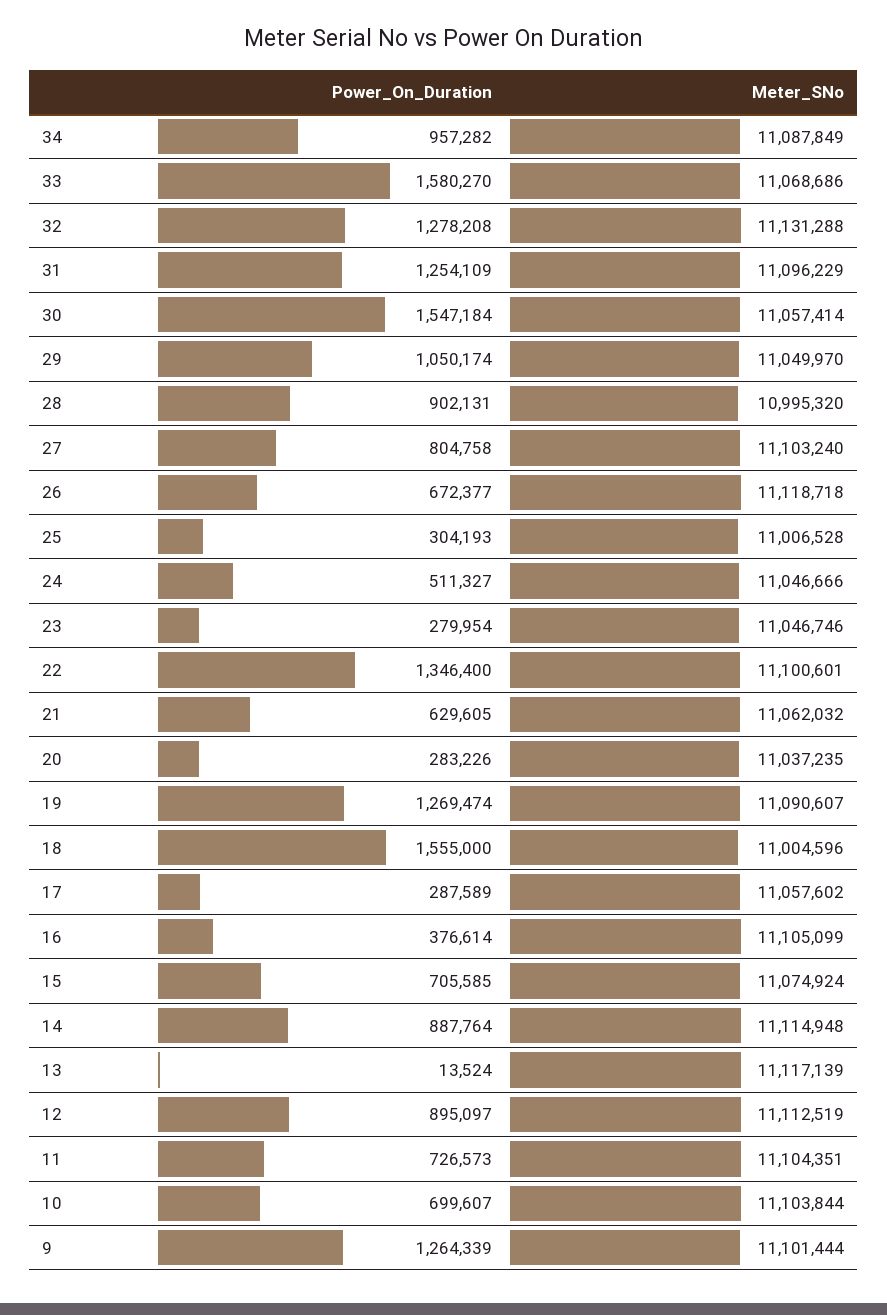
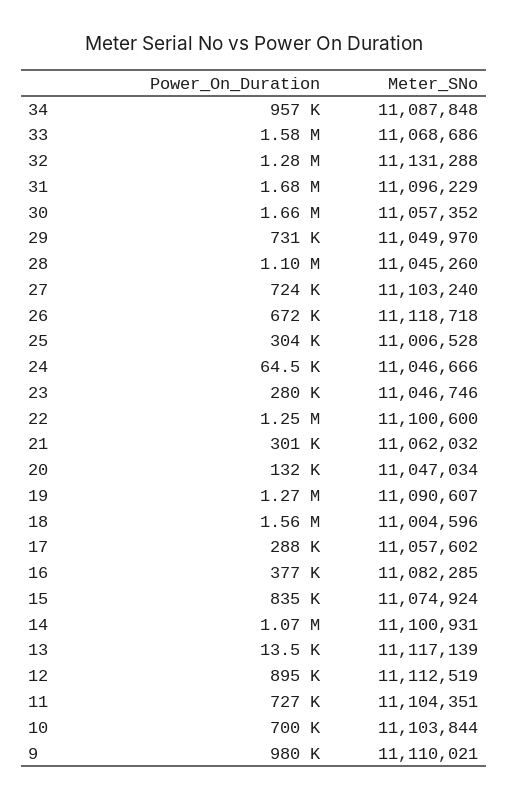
Meter_SNo, 34: 11087849 -> 11087848
Power_On_Duration, 31: 1254109 -> 1680000
Power_On_Duration, 30: 1547184 -> 1660000
Meter_SNo, 30: 11057414 -> 11057352
Power_On_Duration, 29: 1050174 -> 731000
Power_On_Duration, 28: 902131 -> 1100000
Meter_SNo, 28: 10995320 -> 11045260
Power_On_Duration, 27: 804758 -> 724000
Power_On_Duration, 24: 511327 -> 64500
Power_On_Duration, 22: 1346400 -> 1250000
Meter_SNo, 22: 11100601 -> 11100600
Power_On_Duration, 21: 629605 -> 301000
Power_On_Duration, 20: 283226 -> 132000
Meter_SNo, 20: 11037235 -> 11047034
Meter_SNo, 16: 11105099 -> 11082285
Power_On_Duration, 15: 705585 -> 835000
Power_On_Duration, 14: 887764 -> 1070000
Meter_SNo, 14: 11114948 -> 11100931
Power_On_Duration, 9: 1264339 -> 980000
Meter_SNo, 9: 11101444 -> 11110021

